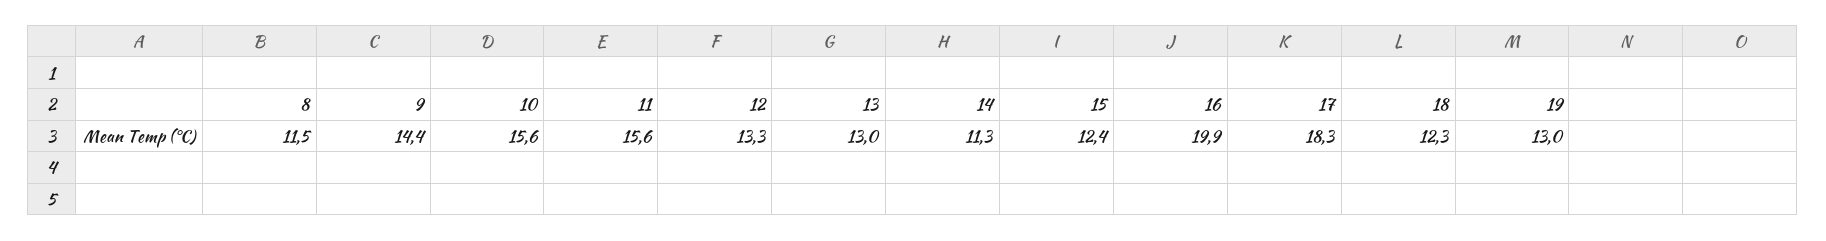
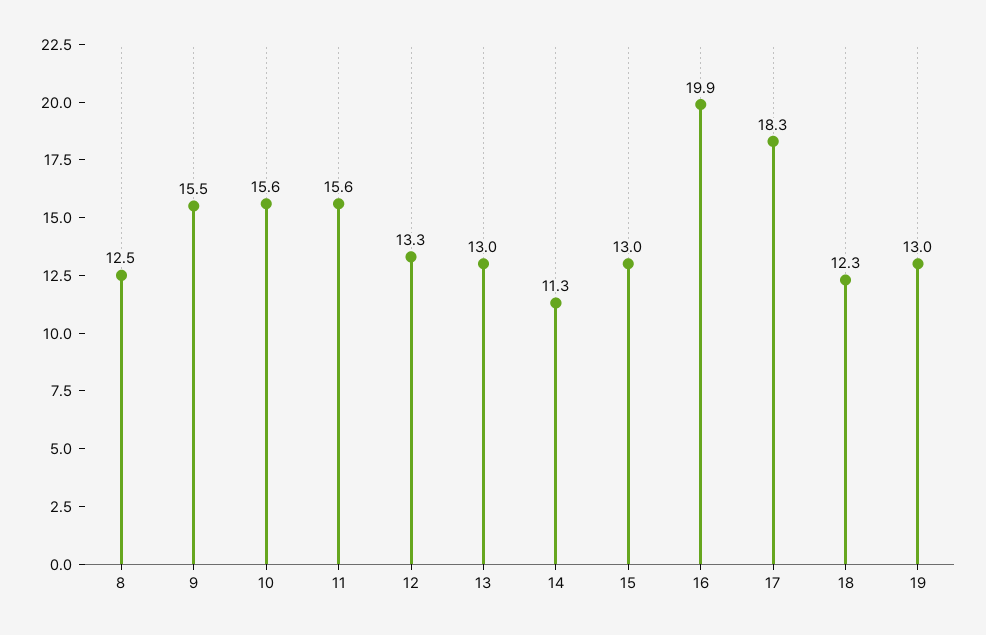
8: 11.5 -> 12.5
9: 14.4 -> 15.5
15: 12.4 -> 13

